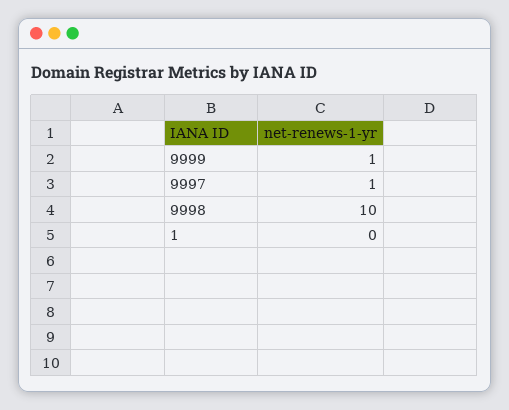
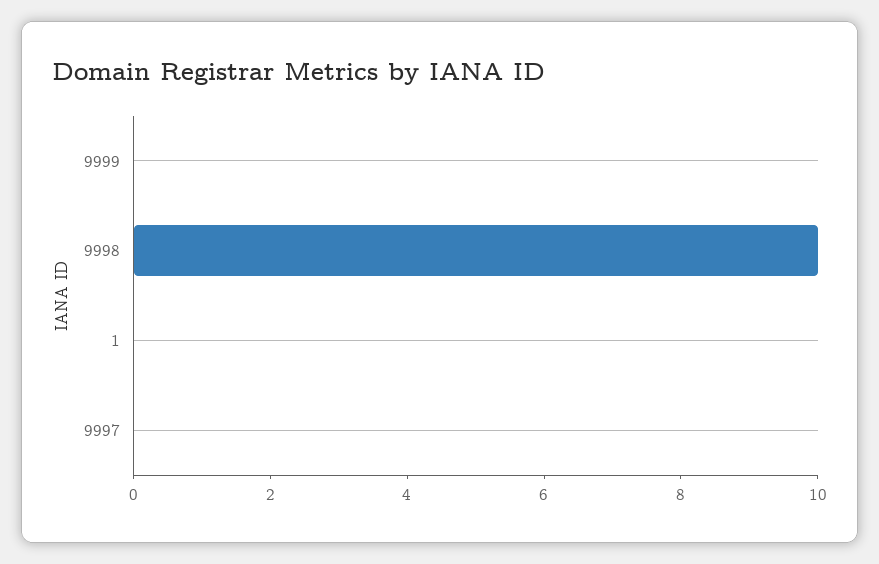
9999: 1 -> 0
9997: 1 -> 0

